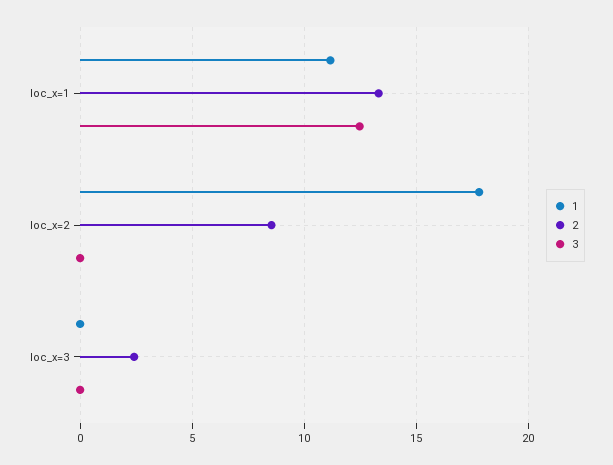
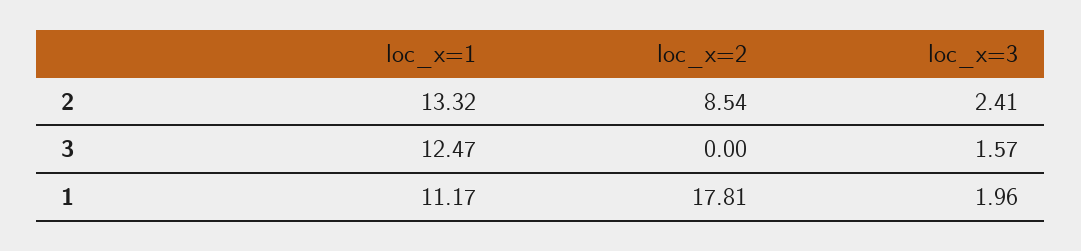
1, loc_x=3: 0 -> 1.96
3, loc_x=3: 0 -> 1.57

